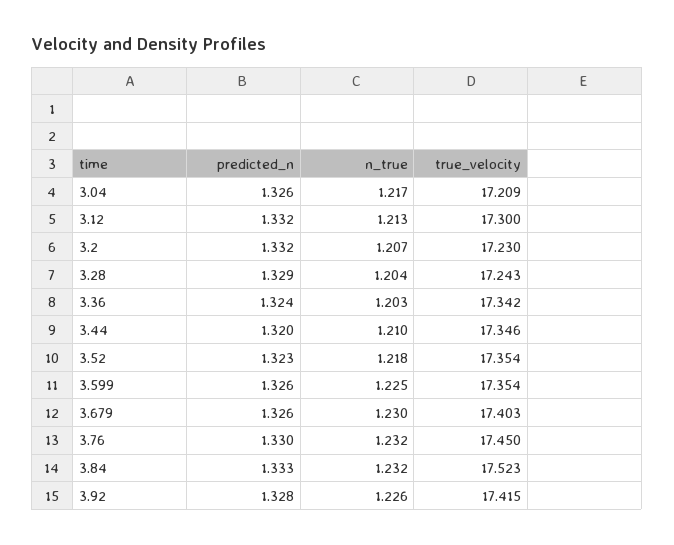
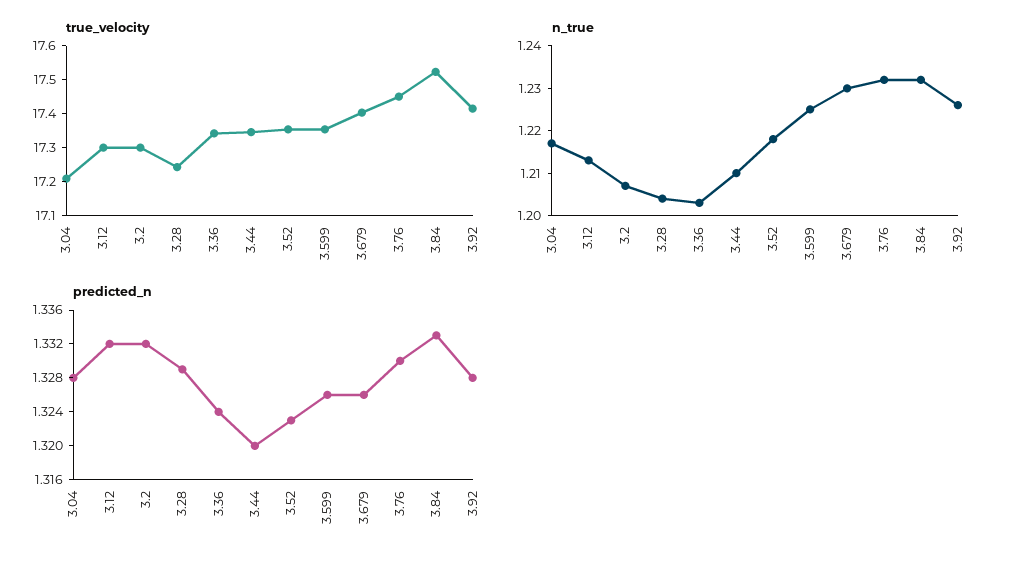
predicted_n, 3.04: 1.326 -> 1.328
true_velocity, 3.2: 17.23 -> 17.3

